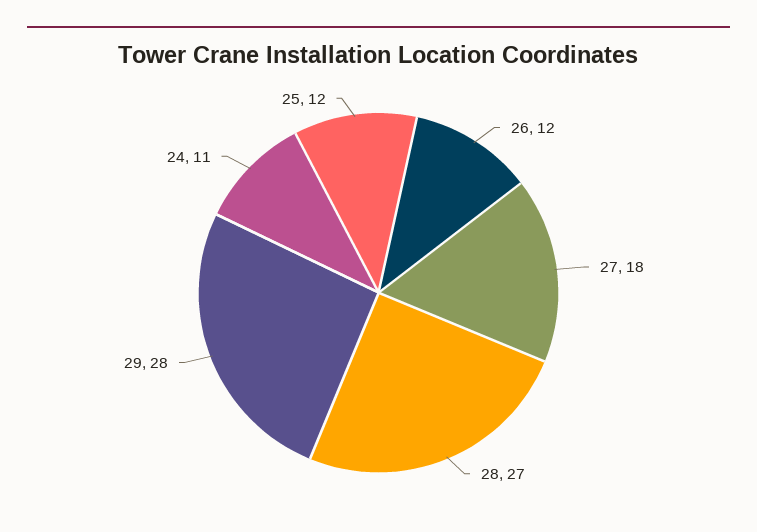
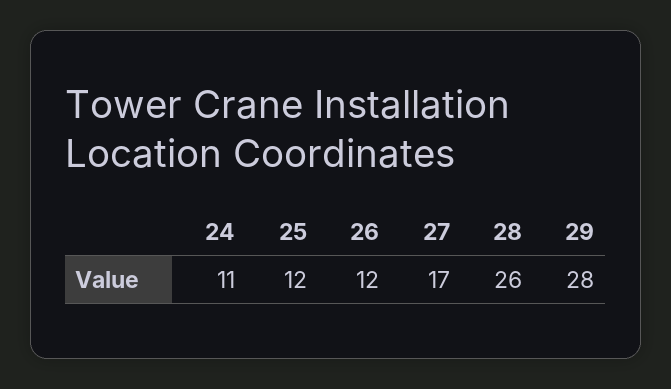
27: 18 -> 17
28: 27 -> 26

